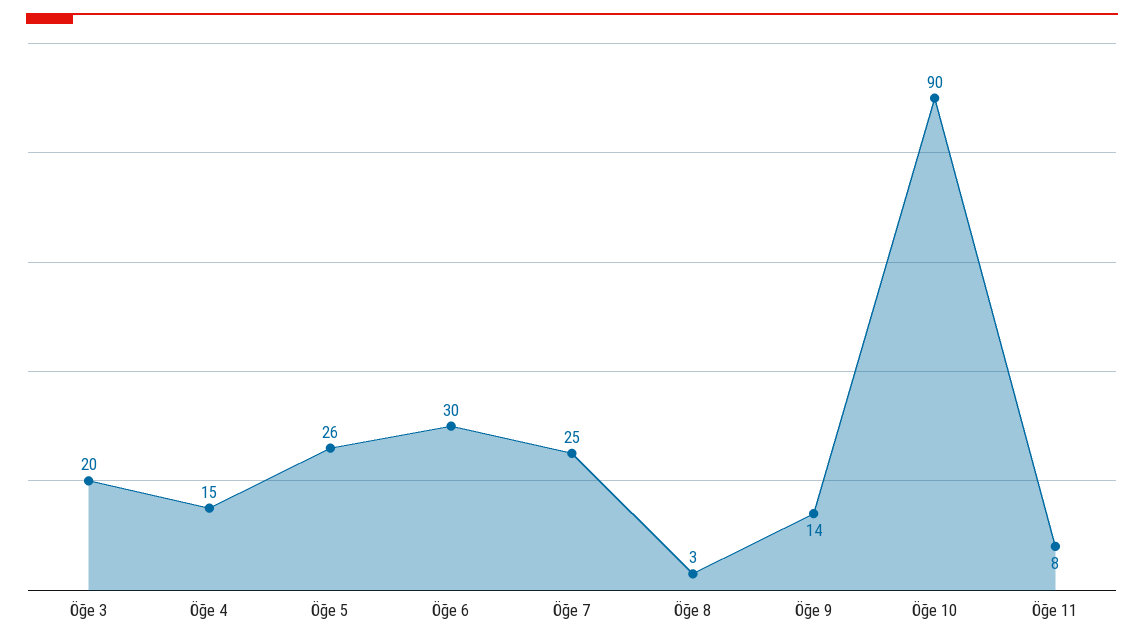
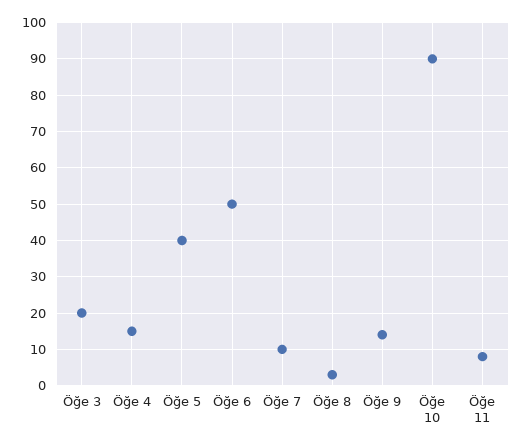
Öğe 5: 26 -> 40
Öğe 6: 30 -> 50
Öğe 7: 25 -> 10

